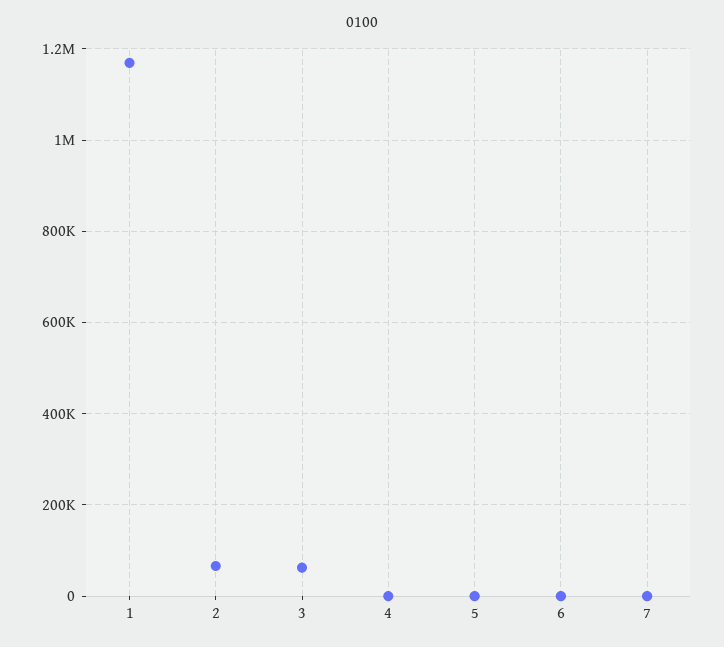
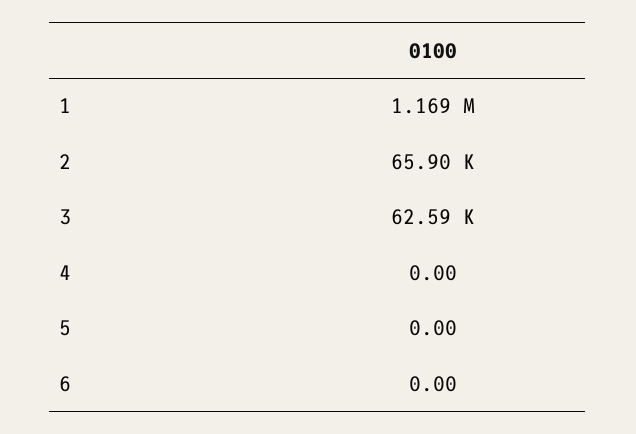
7: 0 -> none

